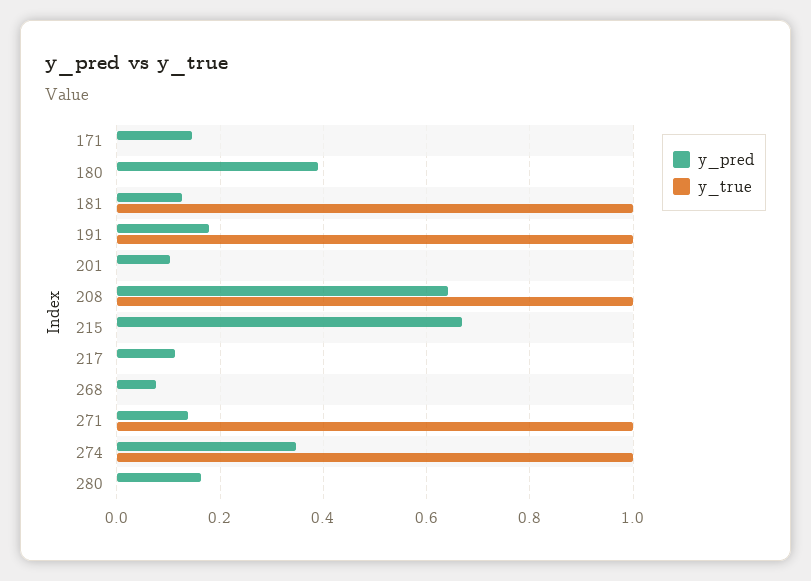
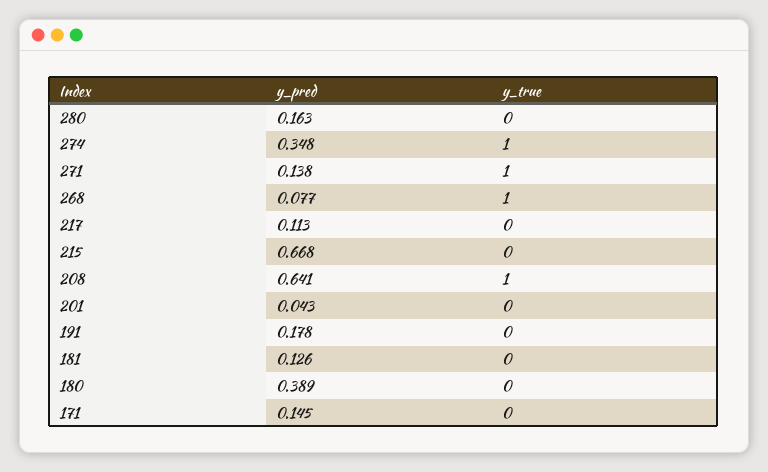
y_true, 181: 1 -> 0
y_true, 191: 1 -> 0
y_pred, 201: 0.1 -> 0.043
y_true, 268: 0 -> 1

